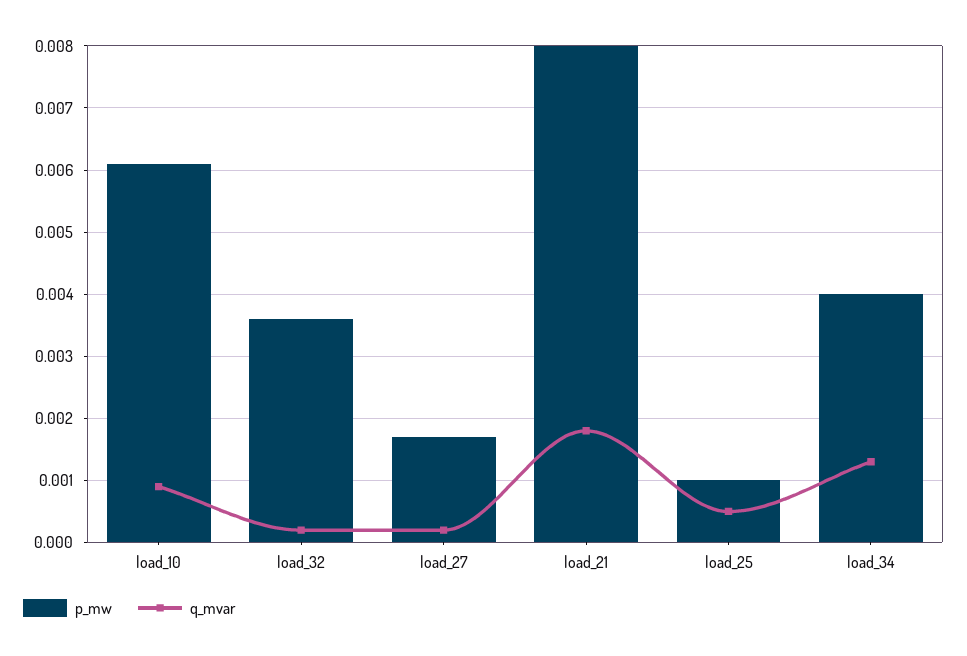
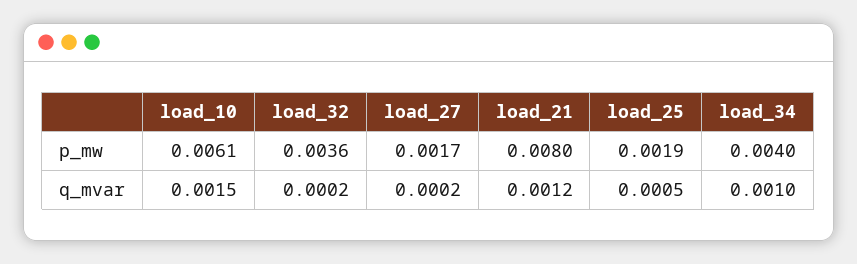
q_mvar, load_10: 0.0009 -> 0.0015
q_mvar, load_21: 0.0018 -> 0.0012
p_mw, load_25: 0.001 -> 0.0019
q_mvar, load_34: 0.0013 -> 0.001

